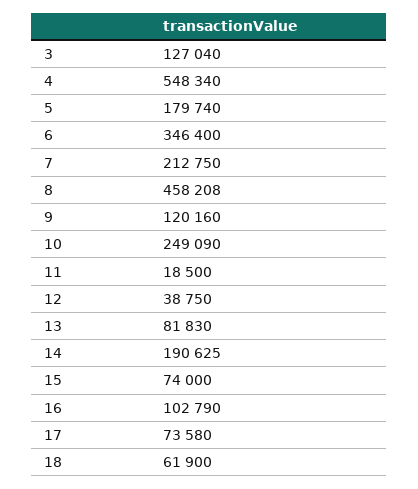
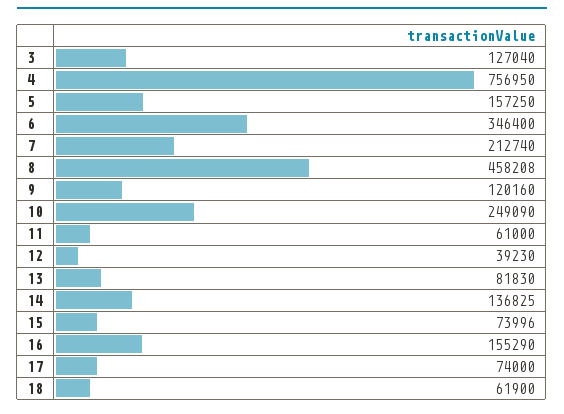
4: 548340 -> 756950
5: 179740 -> 157250
7: 212750 -> 212740
11: 18500 -> 61000
12: 38750 -> 39230
14: 190625 -> 136825
15: 74000 -> 73996
16: 102790 -> 155290
17: 73580 -> 74000

